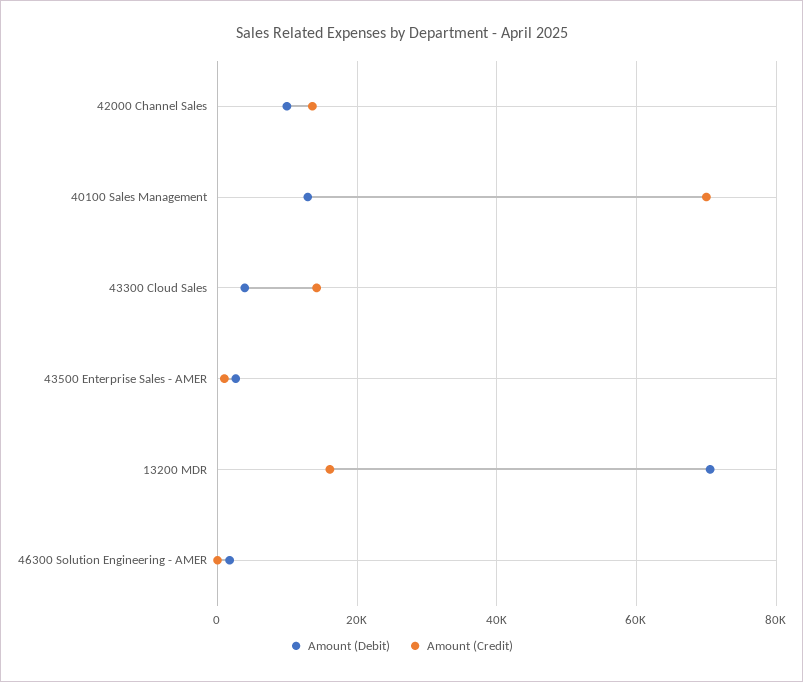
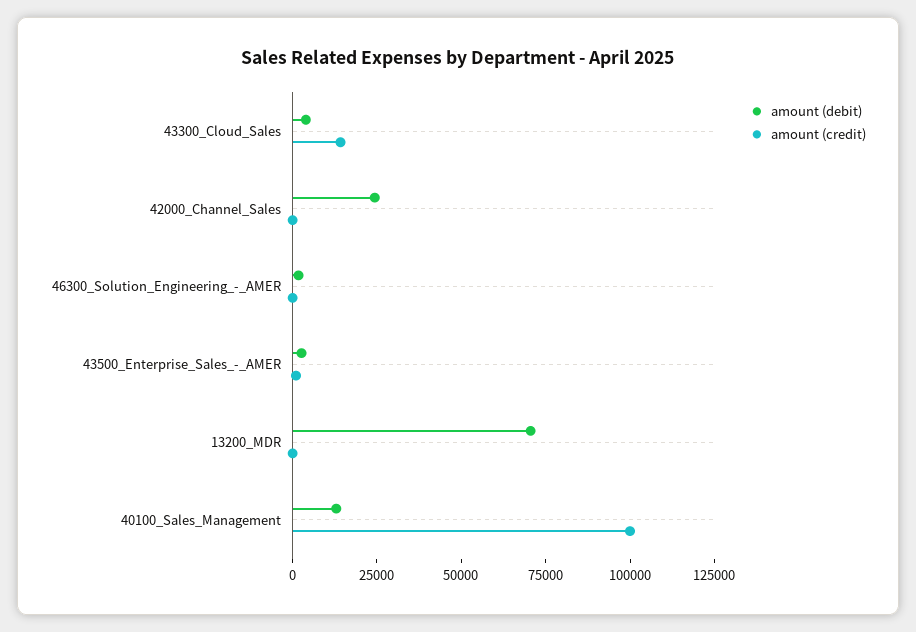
Amount (Debit), 42000 Channel Sales: 10000 -> 25000
Amount (Credit), 42000 Channel Sales: 14000 -> 0
Amount (Credit), 40100 Sales Management: 70000 -> 100000
Amount (Credit), 13200 MDR: 16000 -> 0

